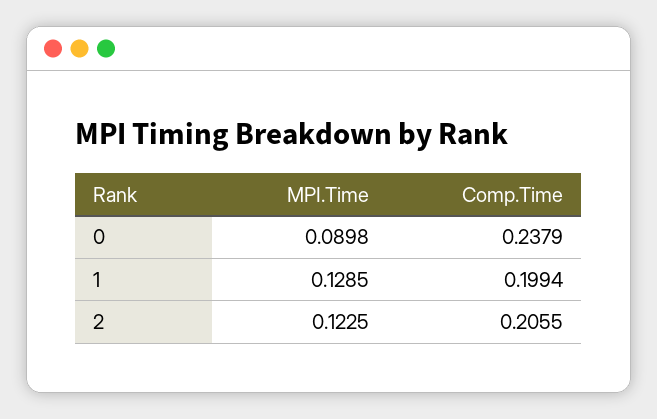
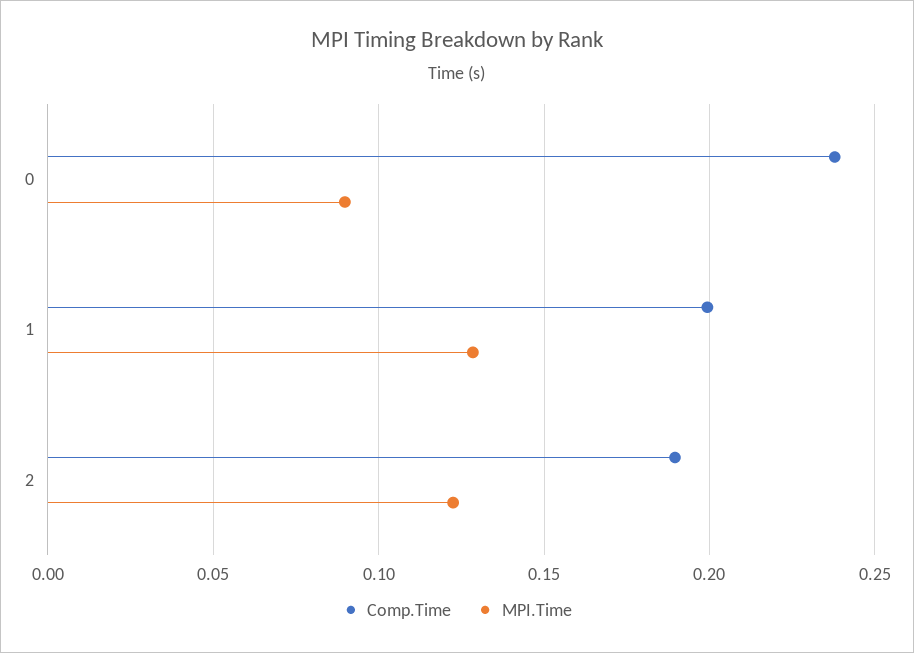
Comp.Time, 2: 0.2055 -> 0.19

